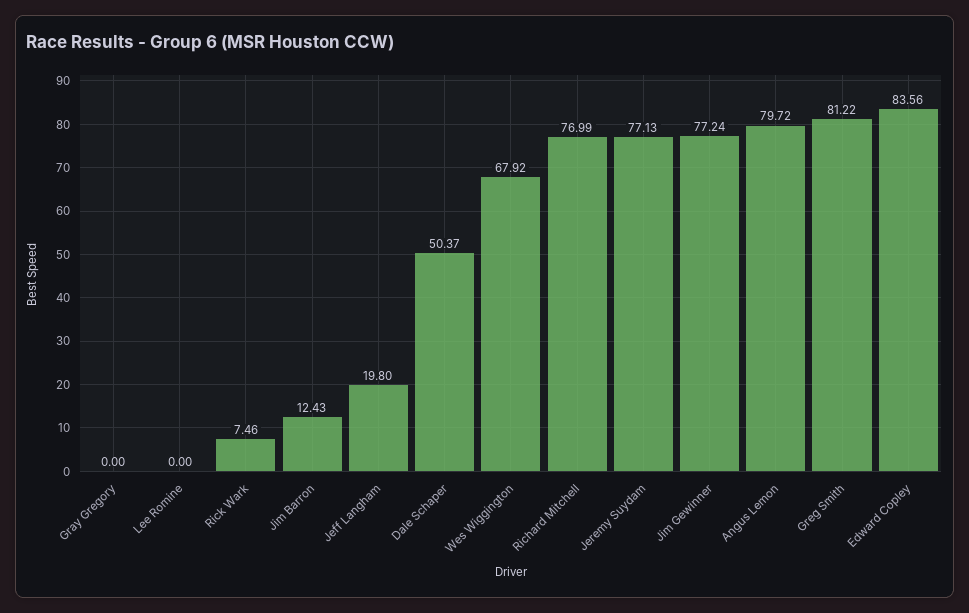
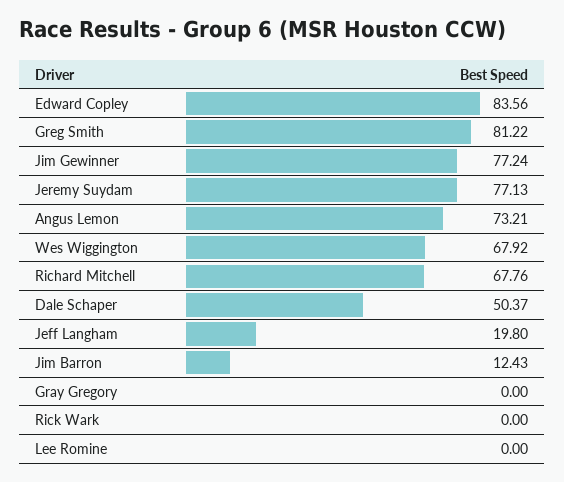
Rick Wark: 7.46 -> 0
Richard Mitchell: 76.99 -> 67.76
Angus Lemon: 79.72 -> 73.21

